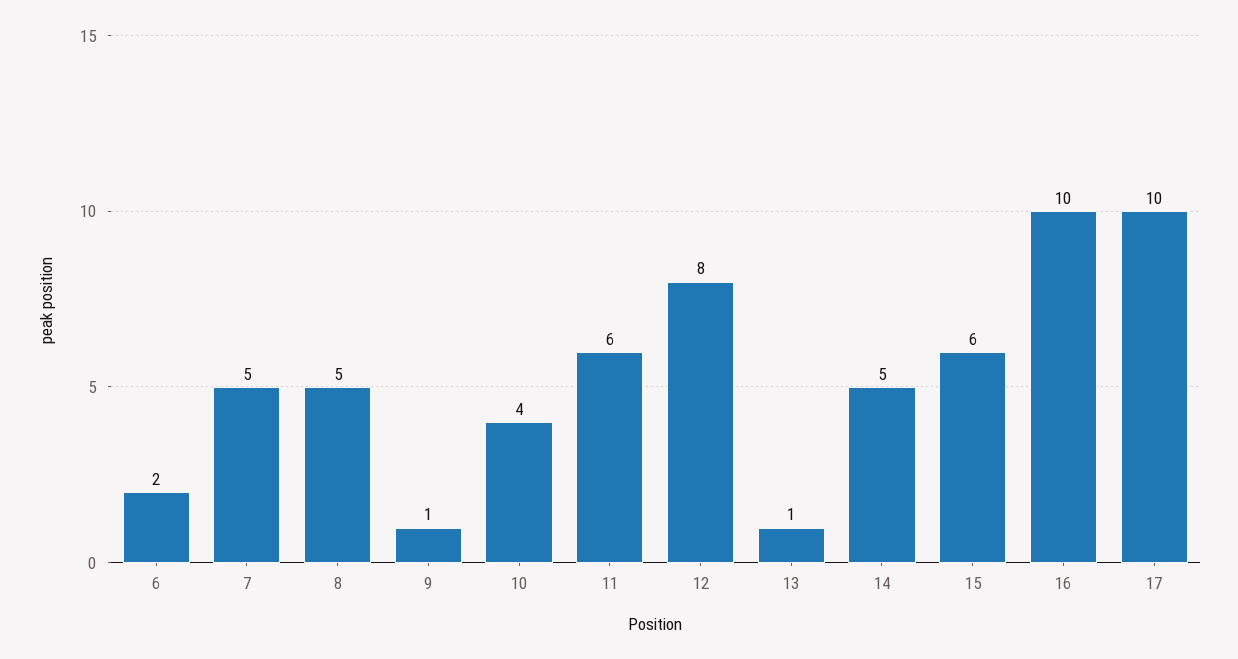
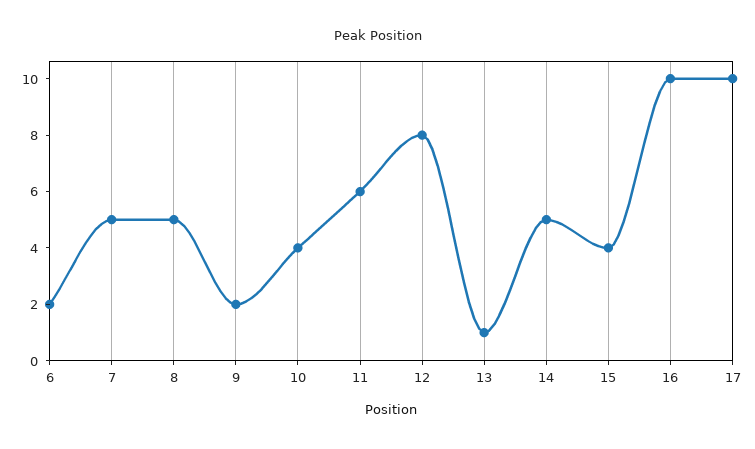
9: 1 -> 2
15: 6 -> 4

